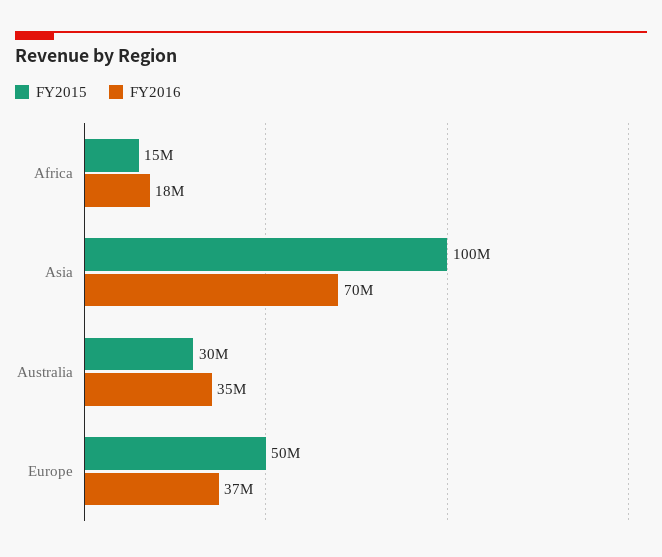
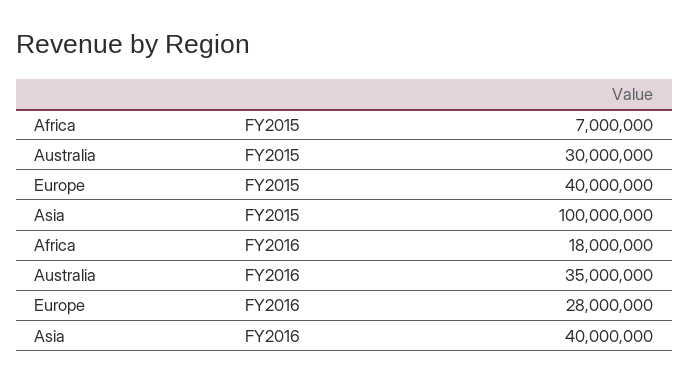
FY2015, Africa: 15000000 -> 7000000
FY2016, Asia: 70000000 -> 40000000
FY2015, Europe: 50000000 -> 40000000
FY2016, Europe: 37000000 -> 28000000

